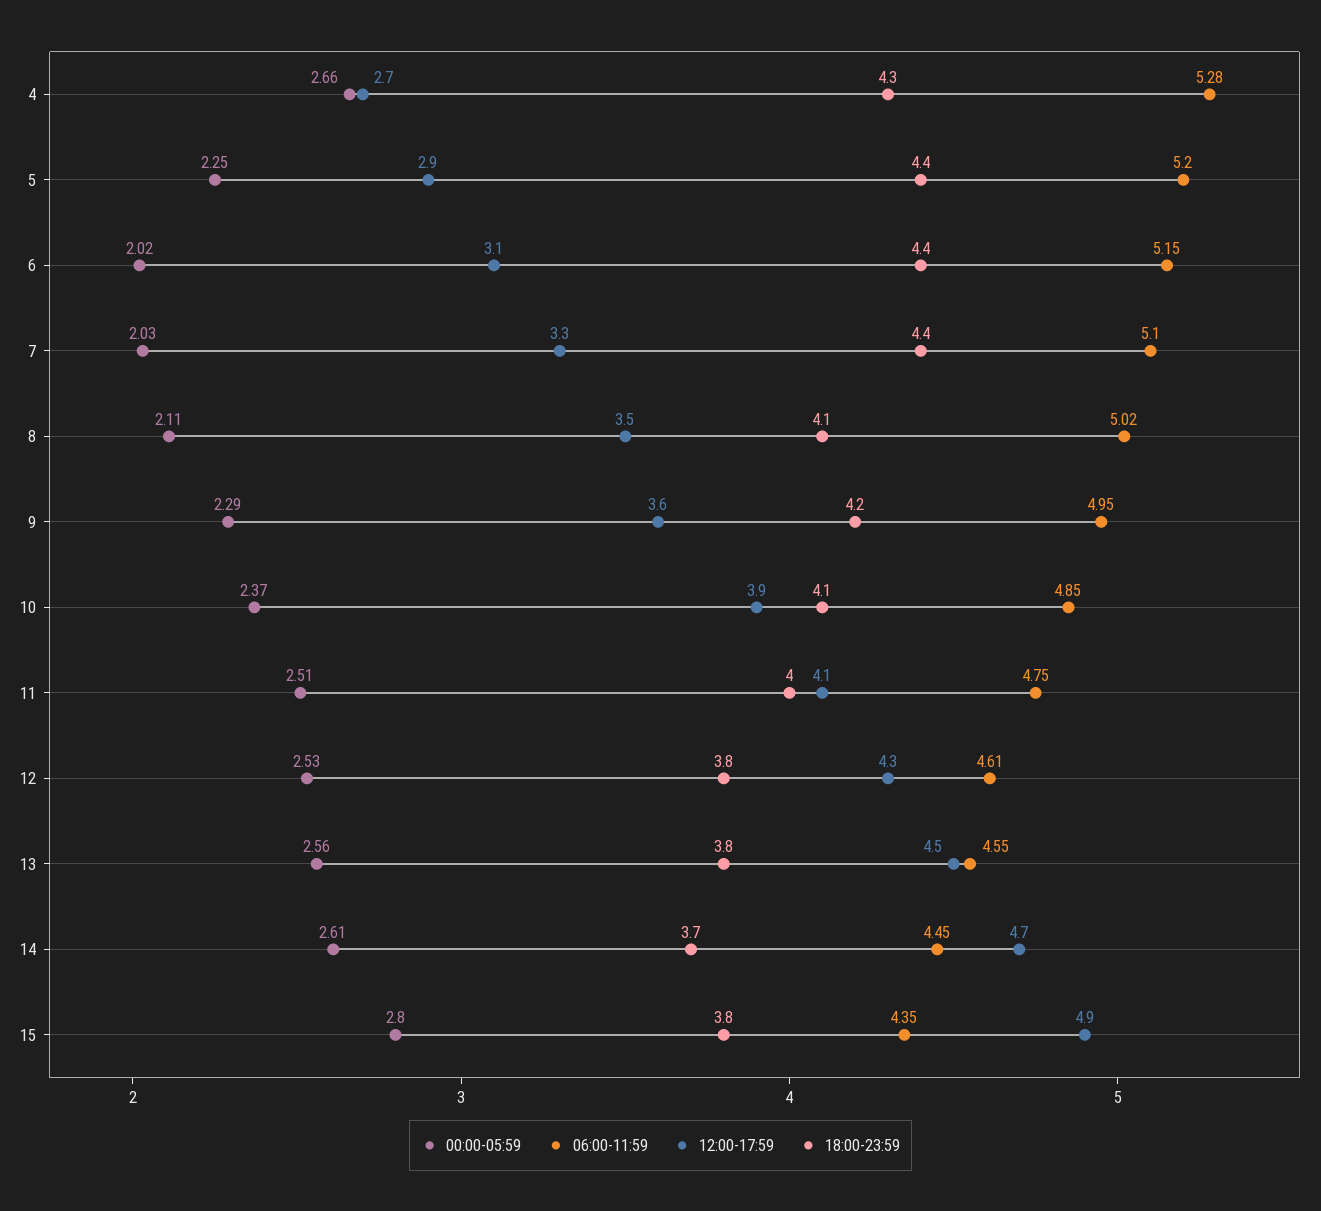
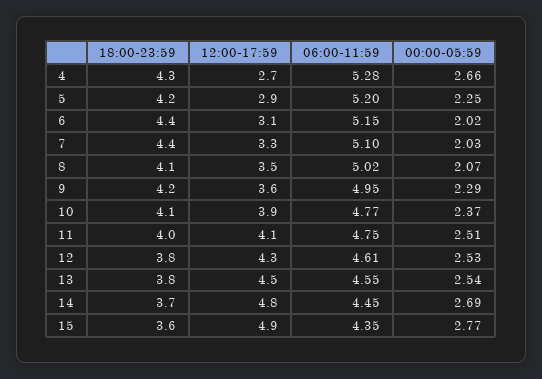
18:00-23:59, 5: 4.4 -> 4.2
00:00-05:59, 8: 2.11 -> 2.07
06:00-11:59, 10: 4.85 -> 4.77
00:00-05:59, 13: 2.56 -> 2.54
00:00-05:59, 14: 2.61 -> 2.69
12:00-17:59, 14: 4.7 -> 4.8
00:00-05:59, 15: 2.8 -> 2.77
18:00-23:59, 15: 3.8 -> 3.6

